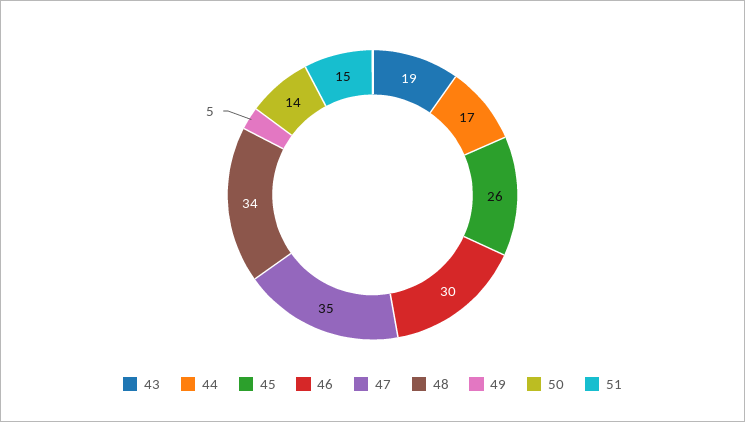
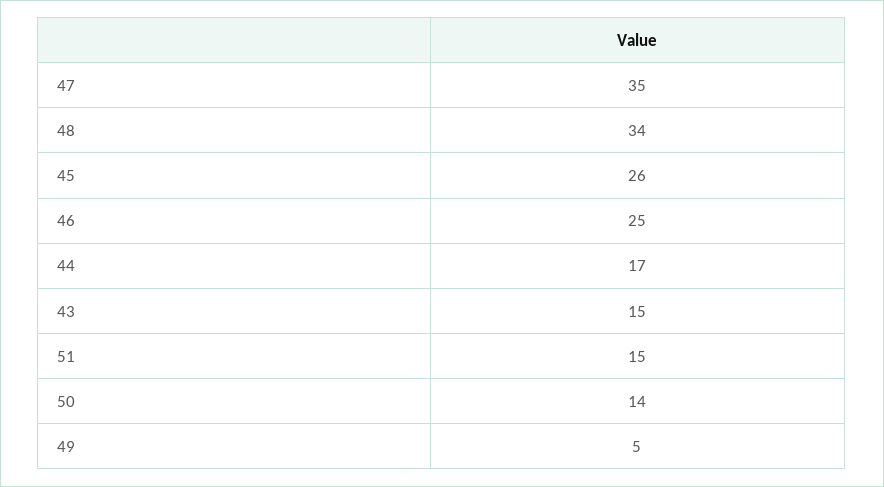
43: 19 -> 15
46: 30 -> 25

